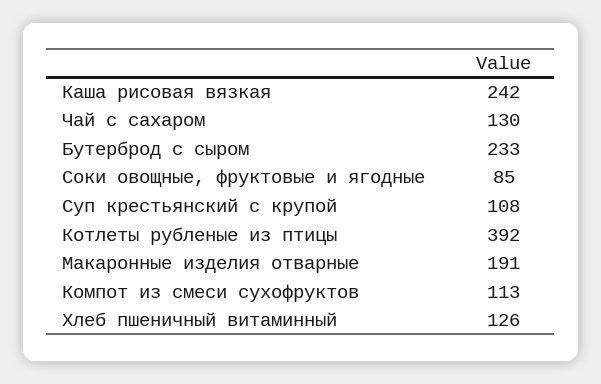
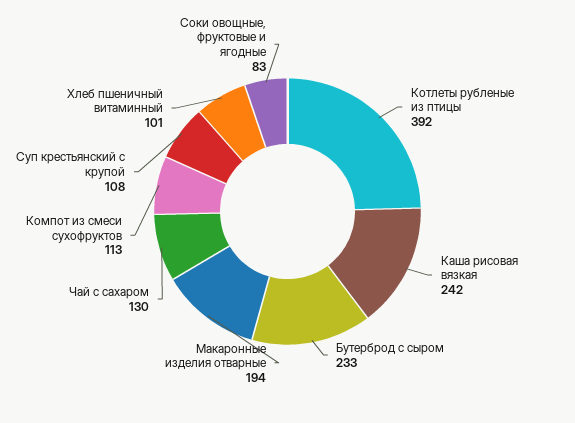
Соки овощные, фруктовые и ягодные: 85 -> 83
Макаронные изделия отварные: 191 -> 194
Хлеб пшеничный витаминный: 126 -> 101

